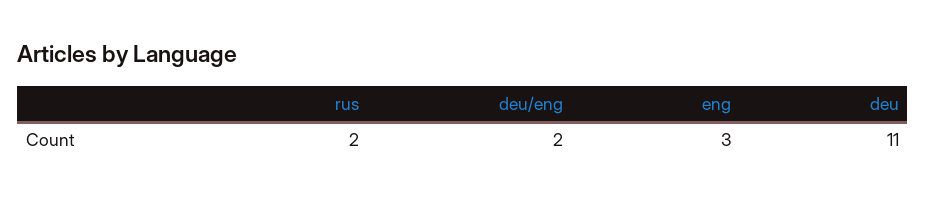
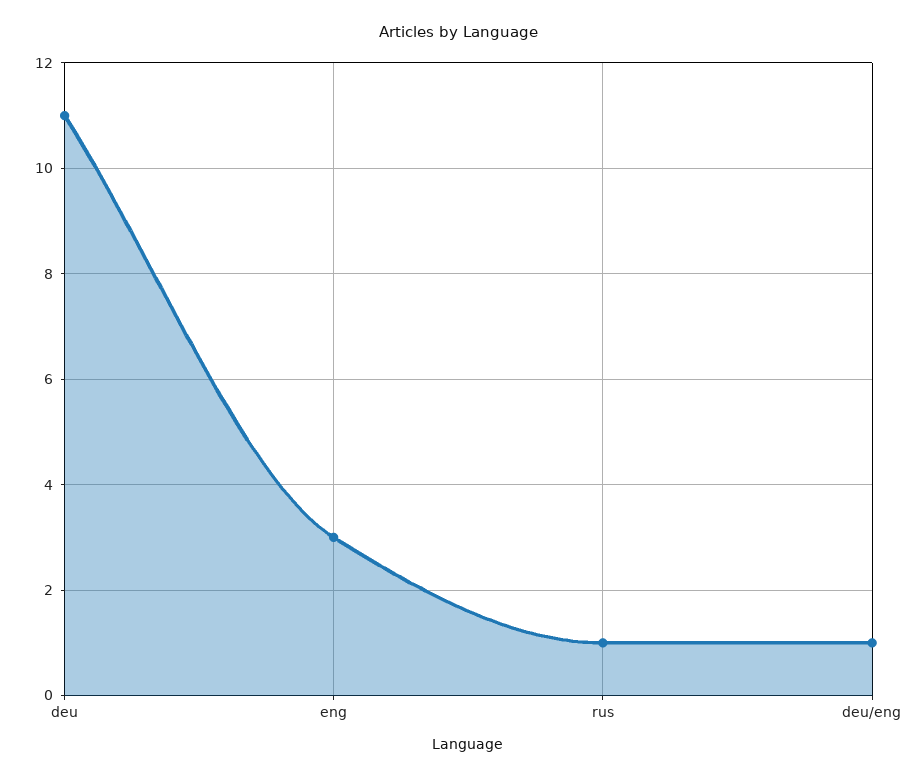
rus: 2 -> 1
deu/eng: 2 -> 1

